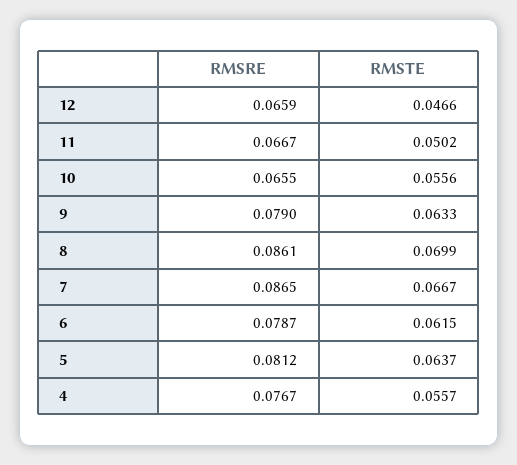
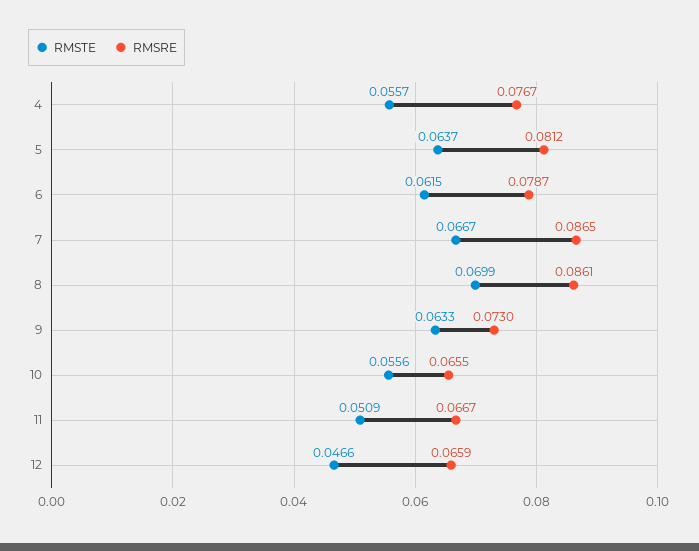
RMSTE, 11: 0.0502 -> 0.0509
RMSRE, 9: 0.079 -> 0.073

